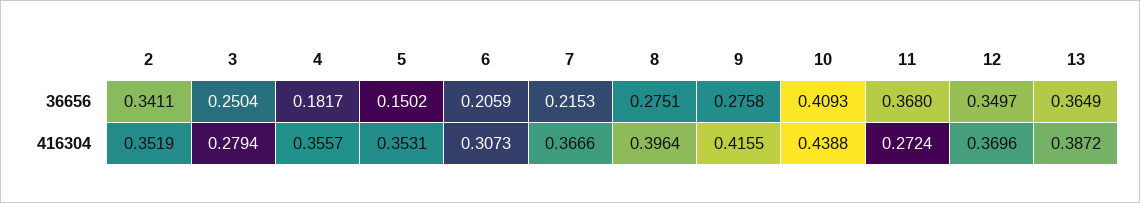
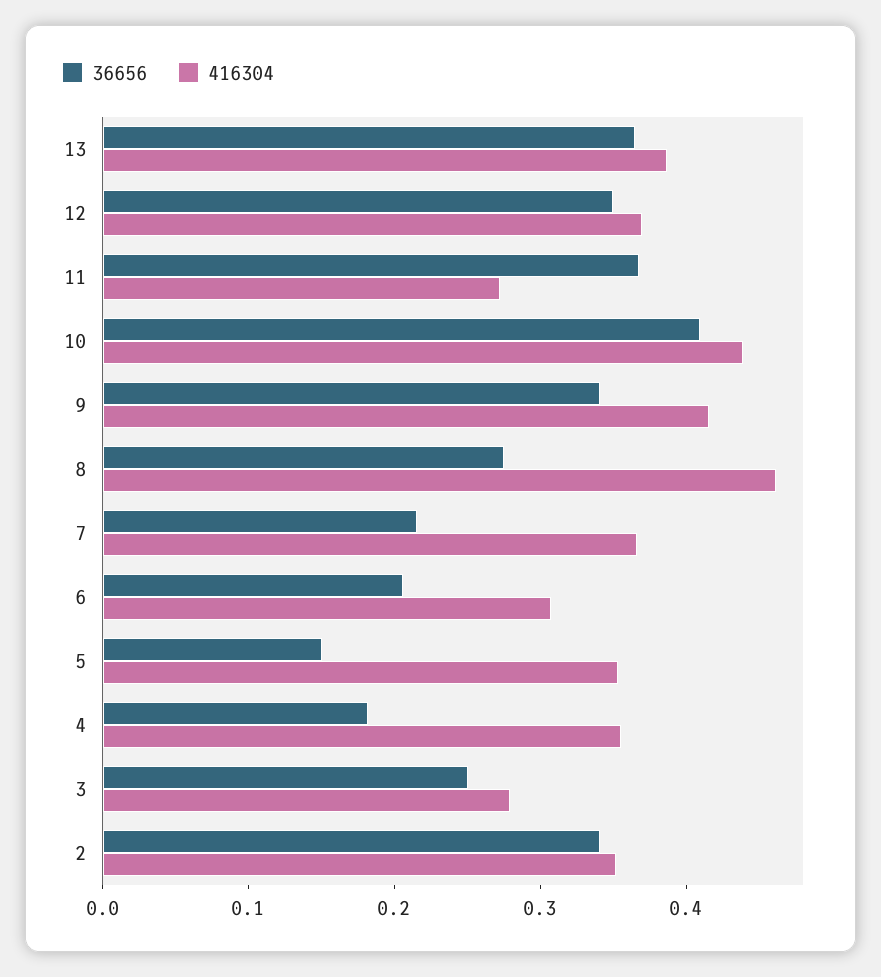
36656, 9: 0.2758 -> 0.34
416304, 8: 0.3964 -> 0.46

